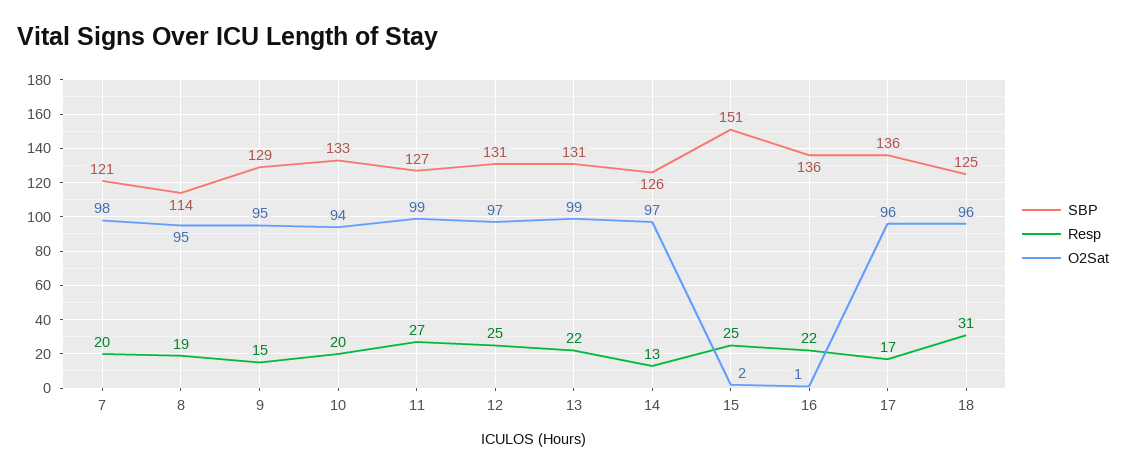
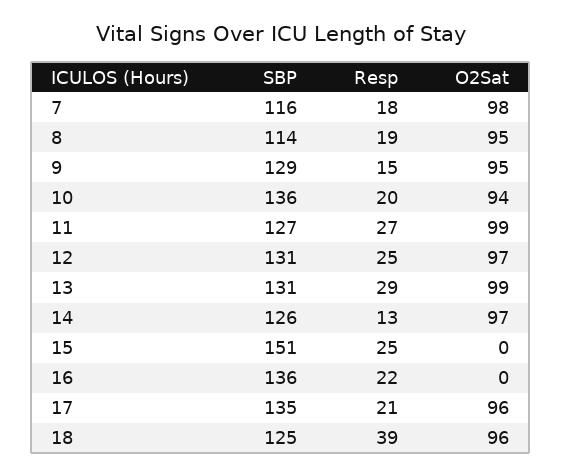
SBP, 7: 121 -> 116
Resp, 7: 20 -> 18
SBP, 10: 133 -> 136
Resp, 13: 22 -> 29
O2Sat, 15: 2 -> 0
O2Sat, 16: 1 -> 0
SBP, 17: 136 -> 135
Resp, 17: 17 -> 21
Resp, 18: 31 -> 39

